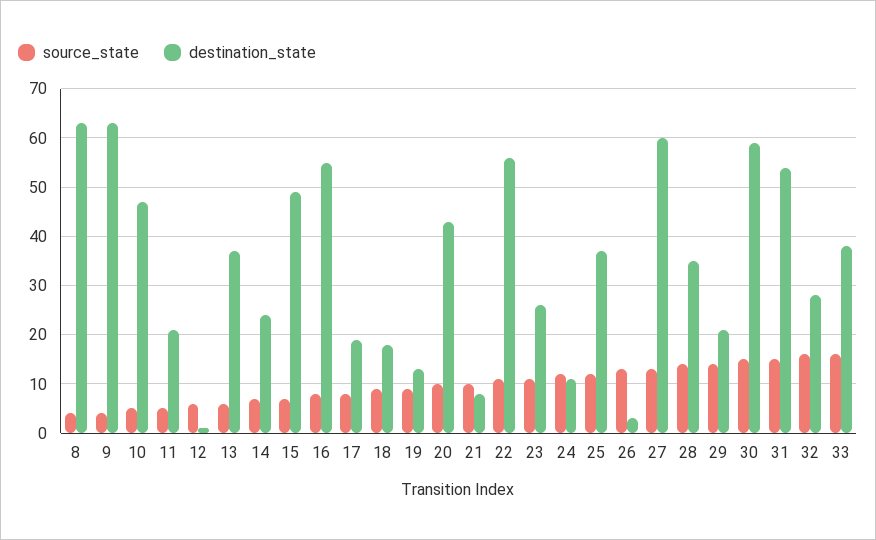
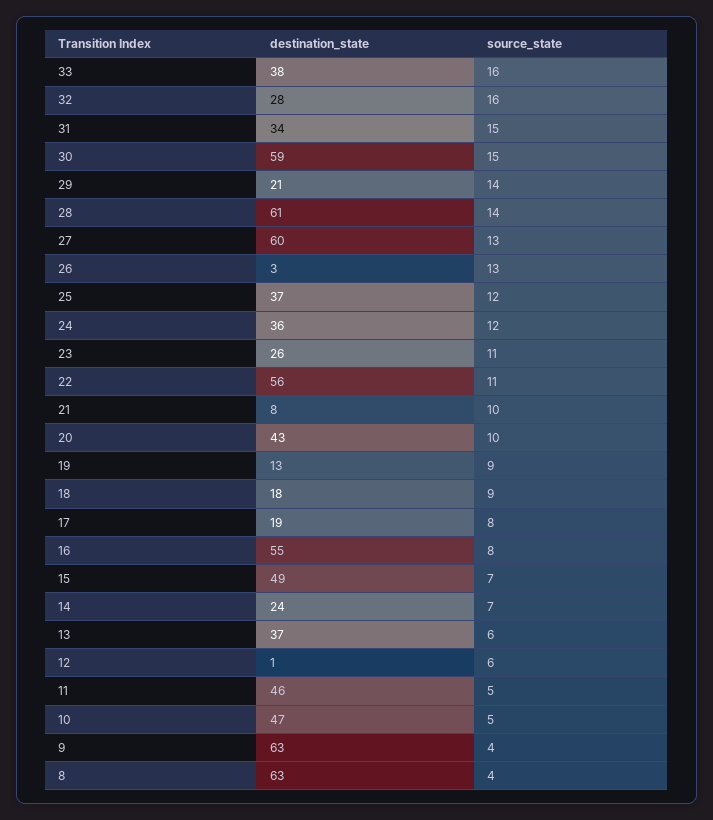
destination_state, 11: 20 -> 46
destination_state, 24: 10 -> 36
destination_state, 28: 35 -> 61
destination_state, 31: 55 -> 34

